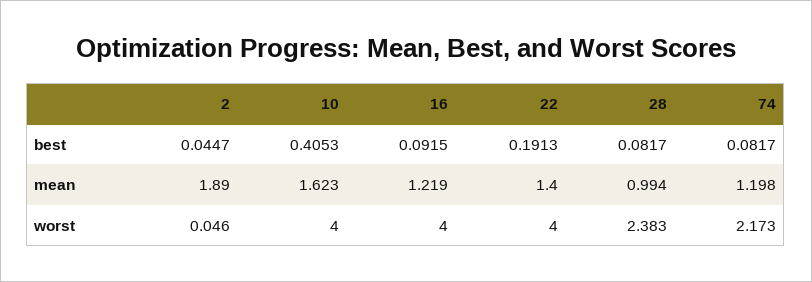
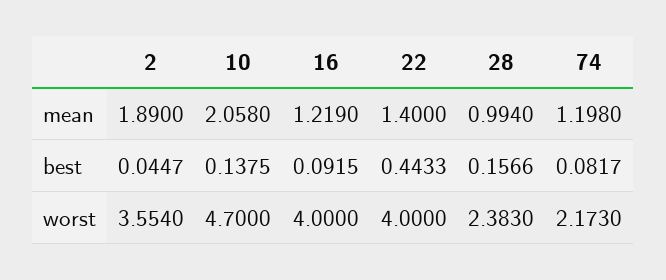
10, best: 0.4053 -> 0.1375
22, best: 0.1913 -> 0.4433
28, best: 0.0817 -> 0.1566
10, mean: 1.623 -> 2.058
2, worst: 0.046 -> 3.554
10, worst: 4 -> 4.7

